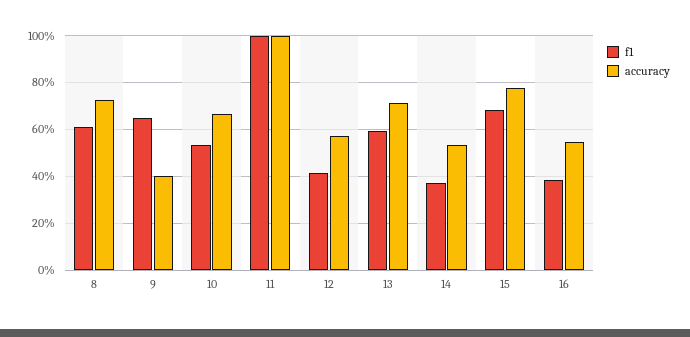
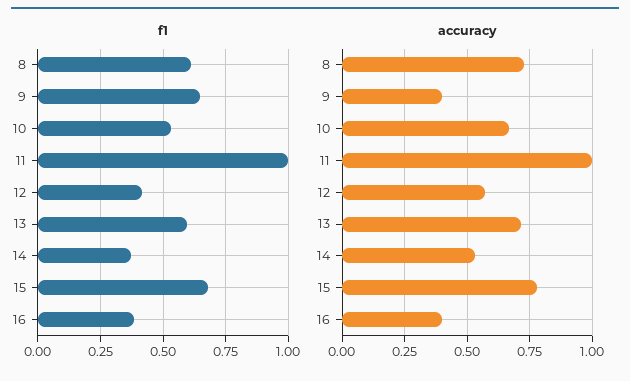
accuracy, 16: 0.55 -> 0.4

